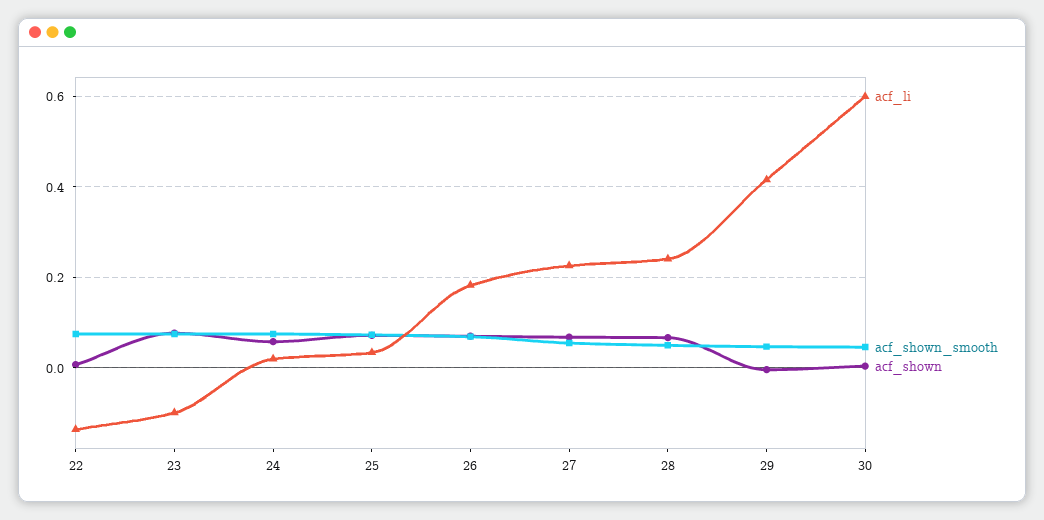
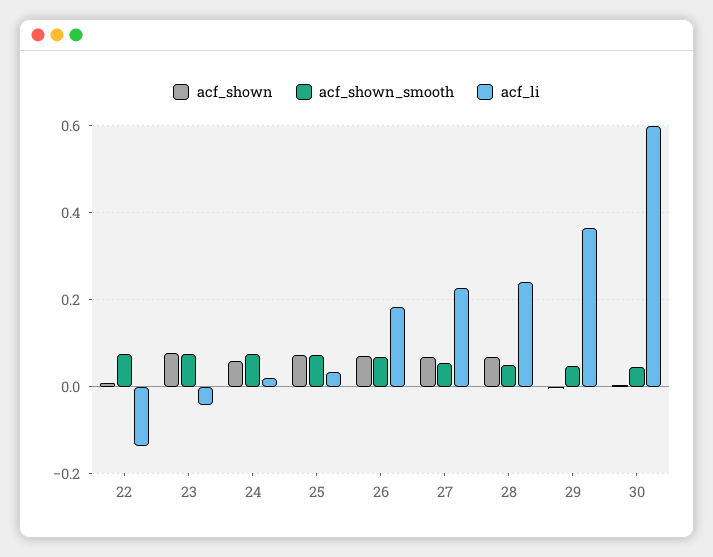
acf_li, 23: -0.1 -> -0.04
acf_li, 29: 0.42 -> 0.36

